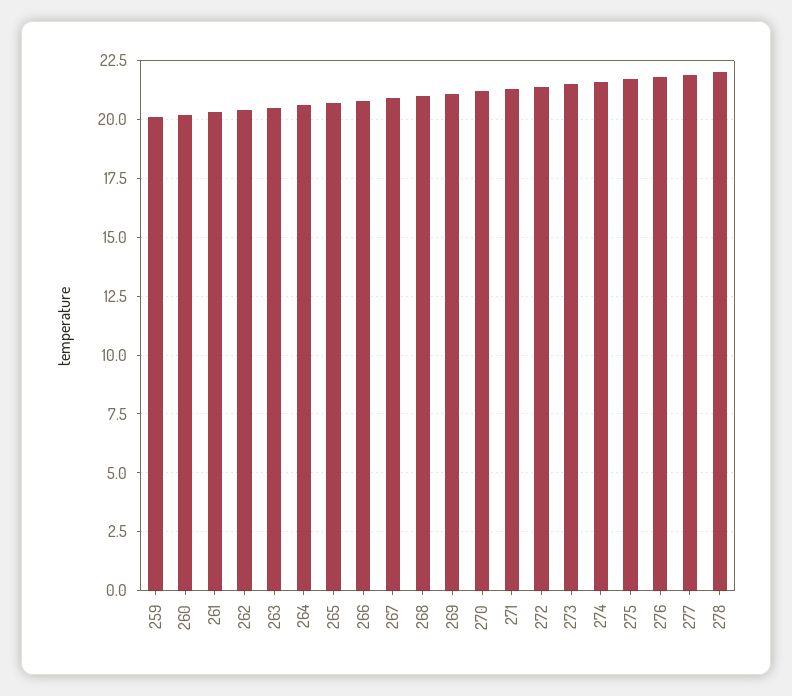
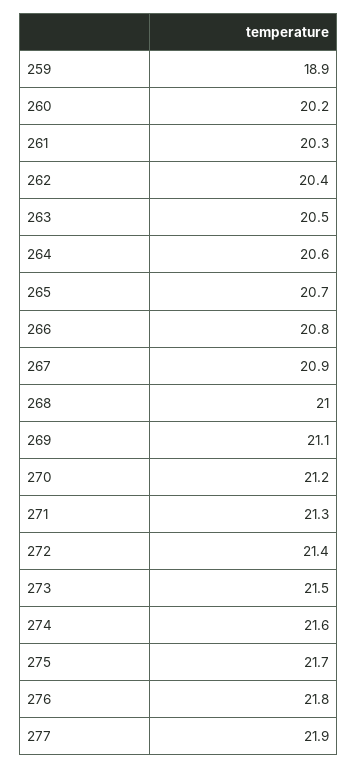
259: 20 -> 18.9
278: 22 -> none

